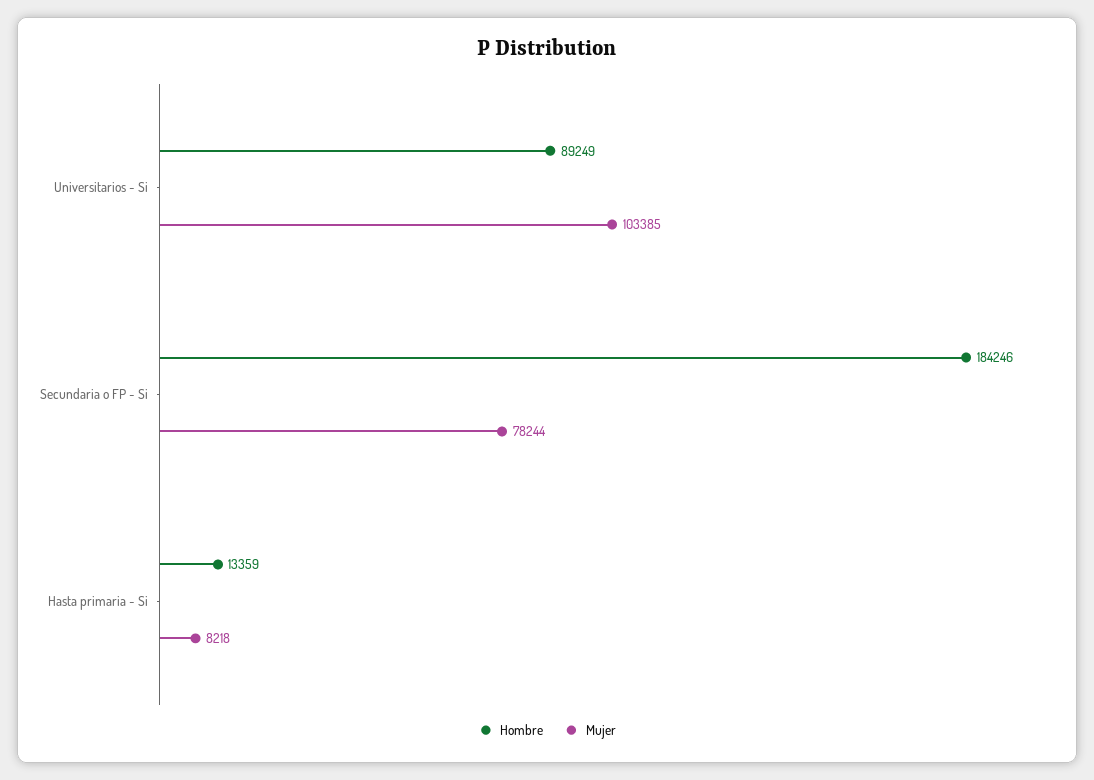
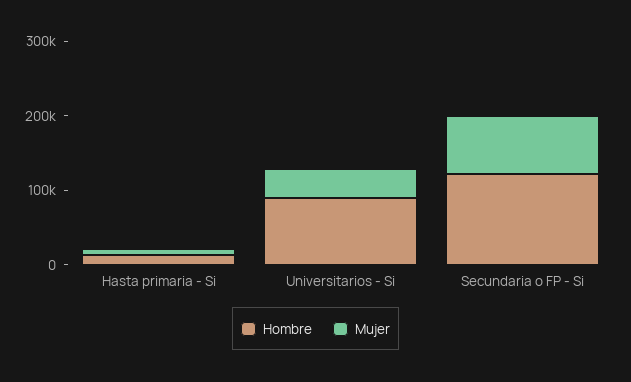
Mujer, Universitarios - Si: 103385 -> 40000
Hombre, Secundaria o FP - Si: 184246 -> 120000

